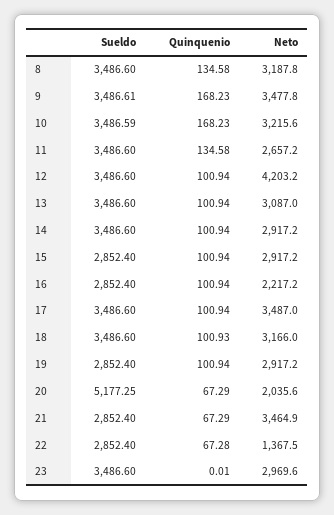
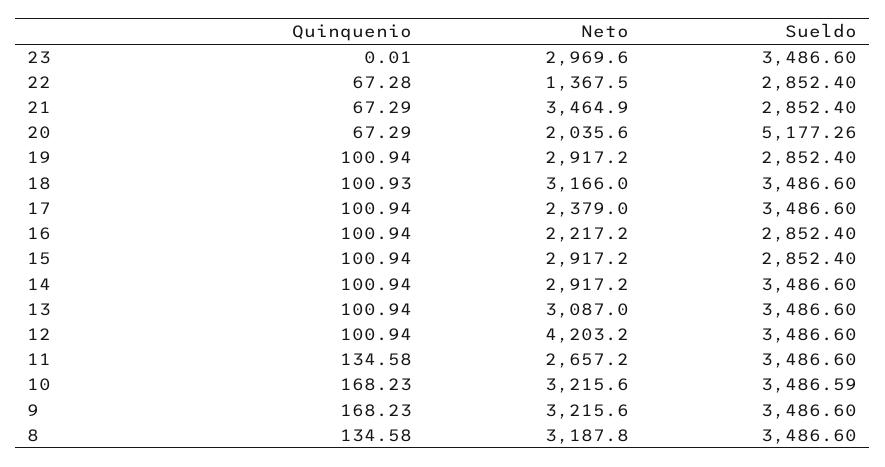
Sueldo, 9: 3486.61 -> 3486.6
Neto, 9: 3477.8 -> 3215.6
Neto, 17: 3487 -> 2379
Sueldo, 20: 5177.25 -> 5177.26

